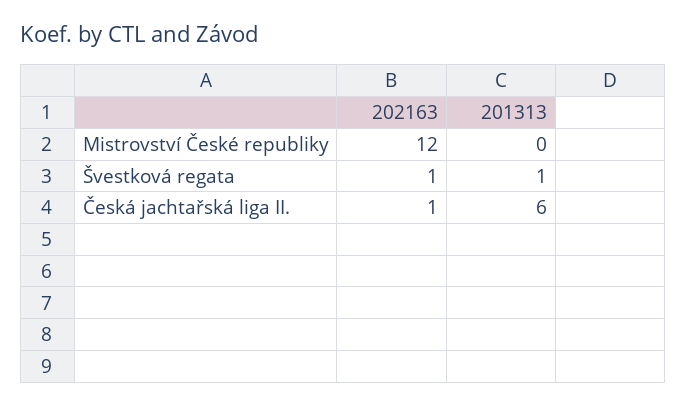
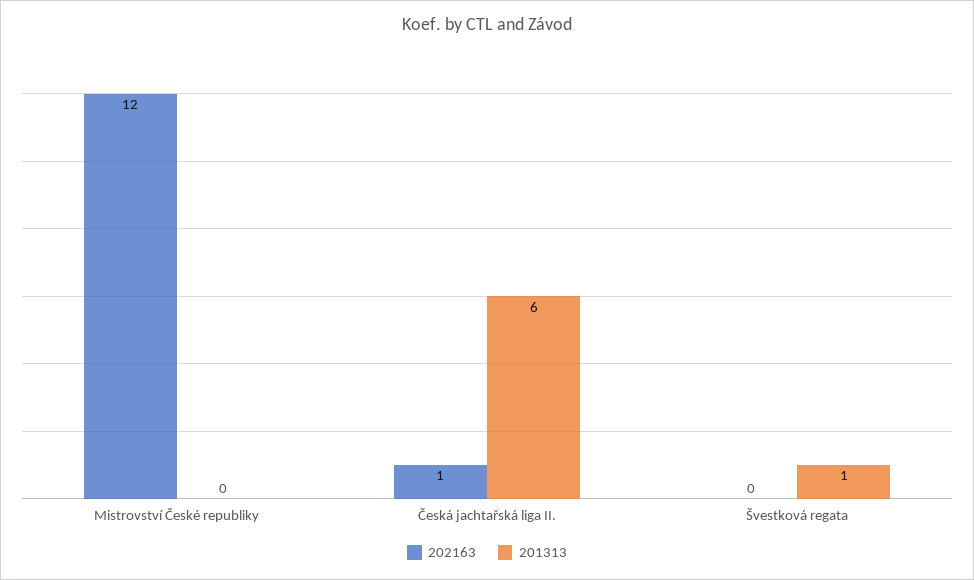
202163, Švestková regata: 1 -> 0

